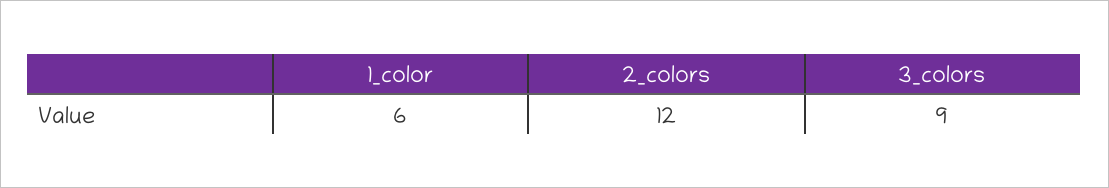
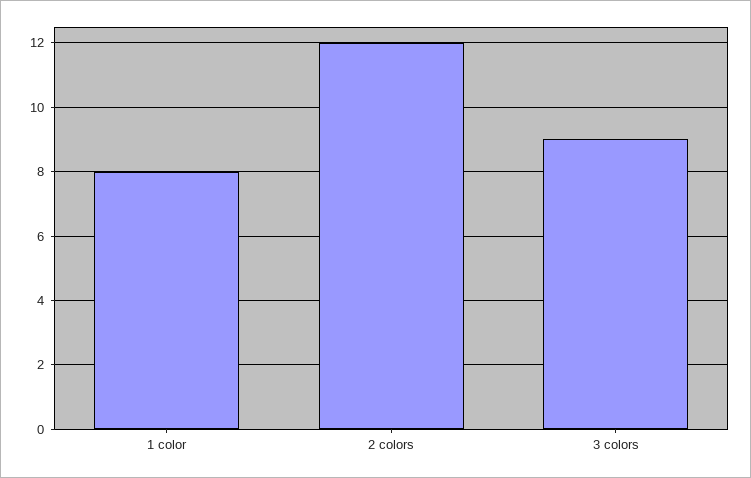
1_color: 6 -> 8

